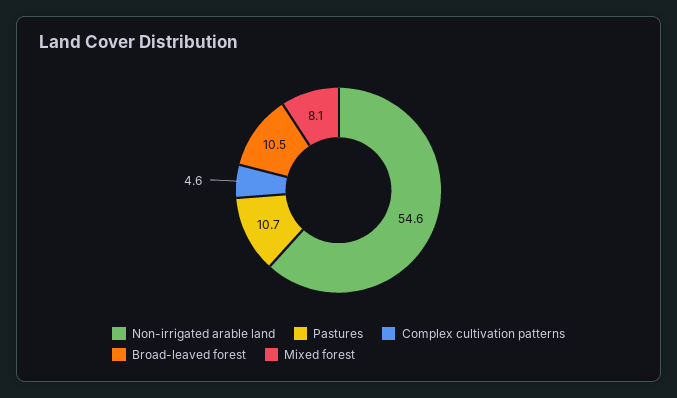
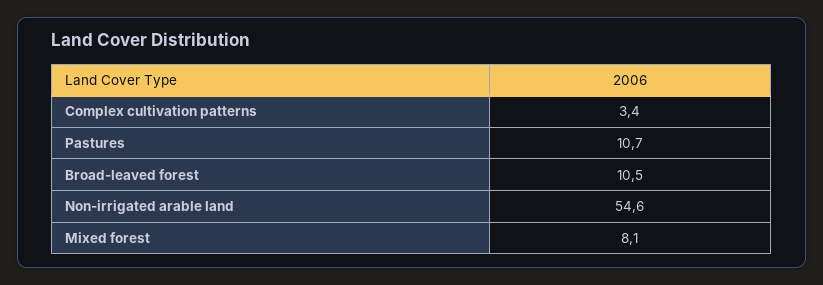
Complex cultivation patterns: 4.6 -> 3.4

